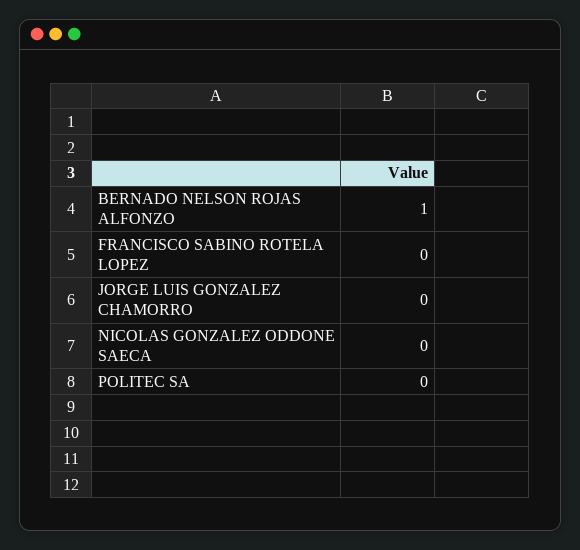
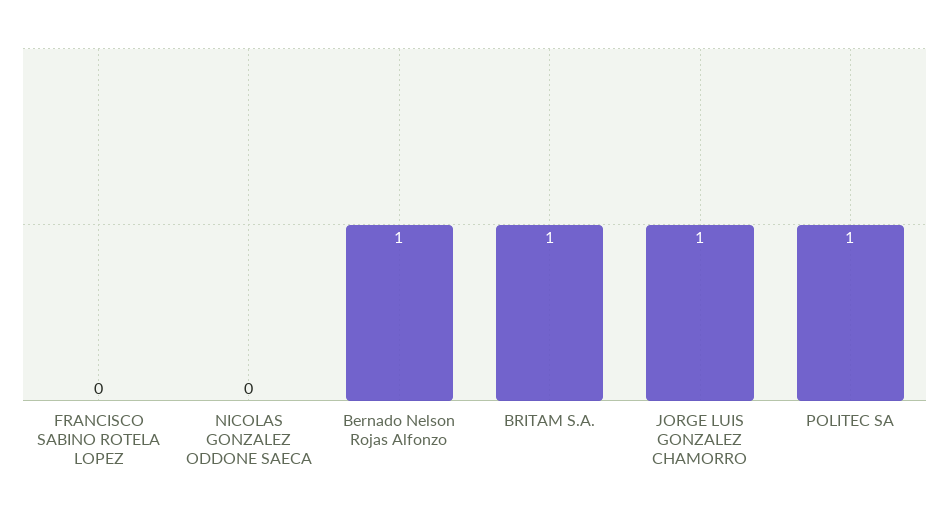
JORGE LUIS GONZALEZ CHAMORRO: 0 -> 1
POLITEC SA: 0 -> 1
BRITAM S.A.: none -> 1

